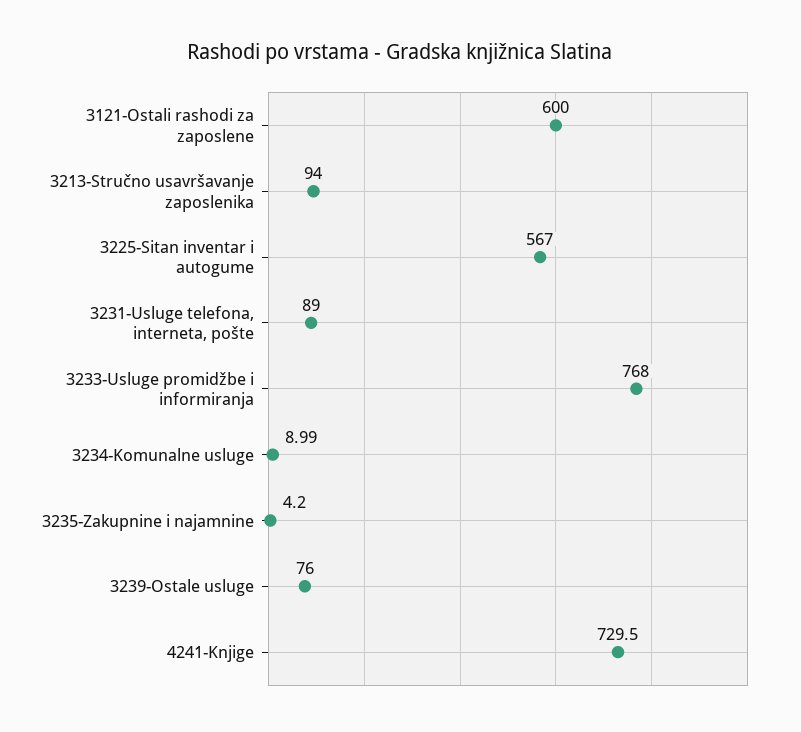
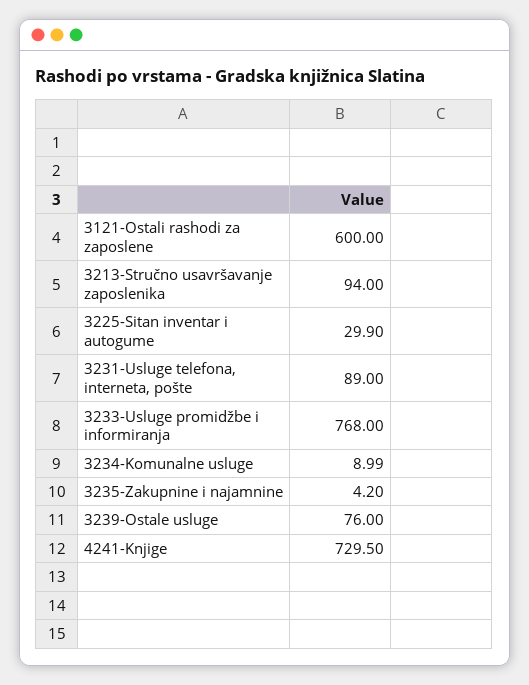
3225-Sitan inventar i autogume: 567 -> 29.9

